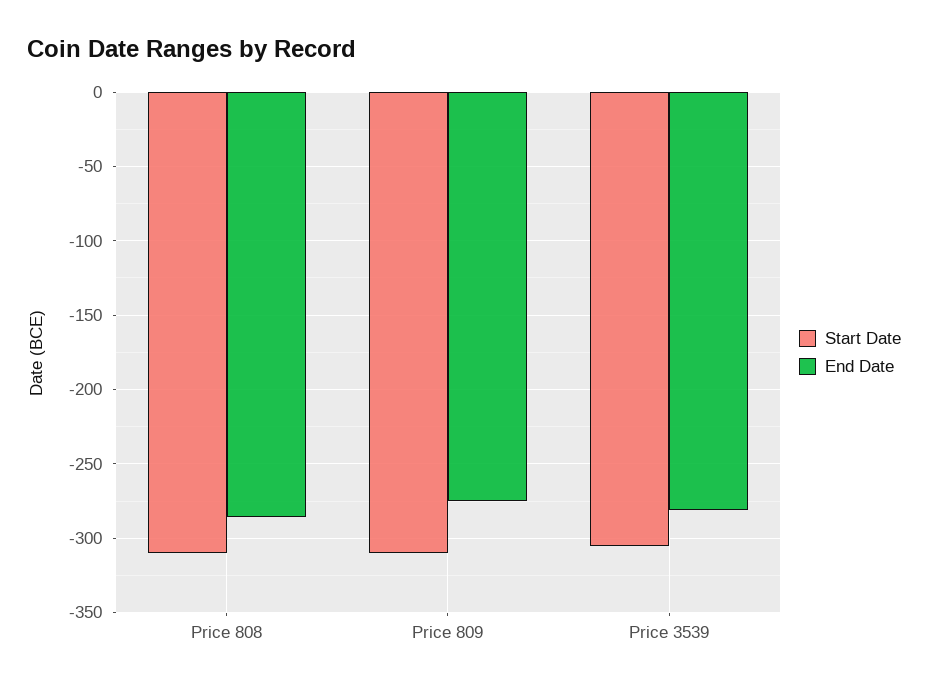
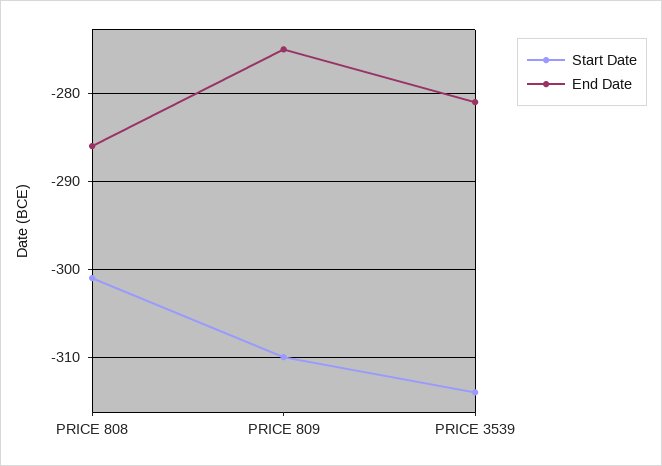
Start Date, Price 808: -310 -> -301
Start Date, Price 3539: -305 -> -314

